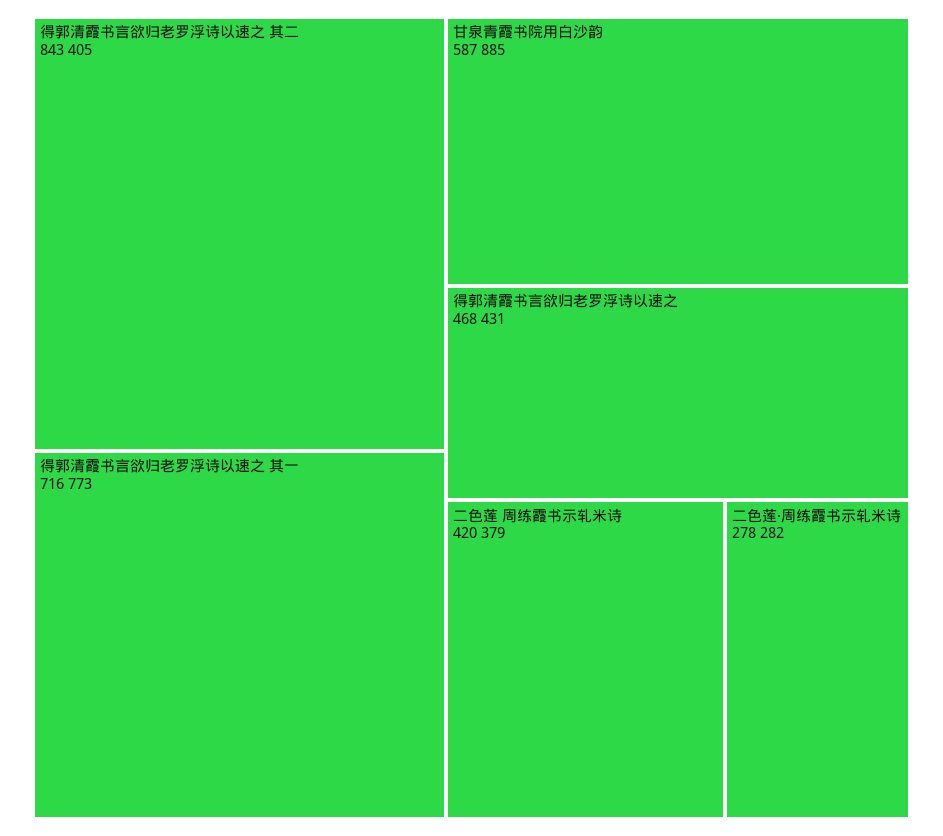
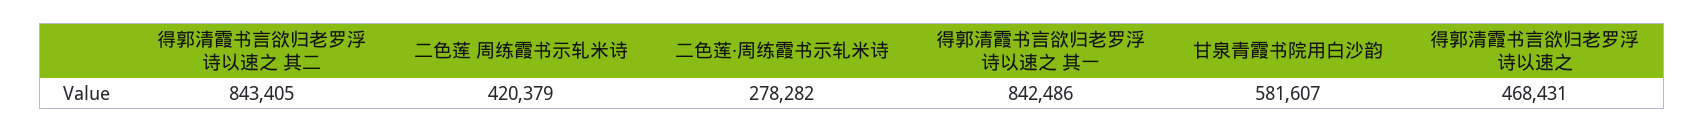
得郭清霞书言欲归老罗浮诗以速之 其一: 716773 -> 842486
甘泉青霞书院用白沙韵: 587885 -> 581607

